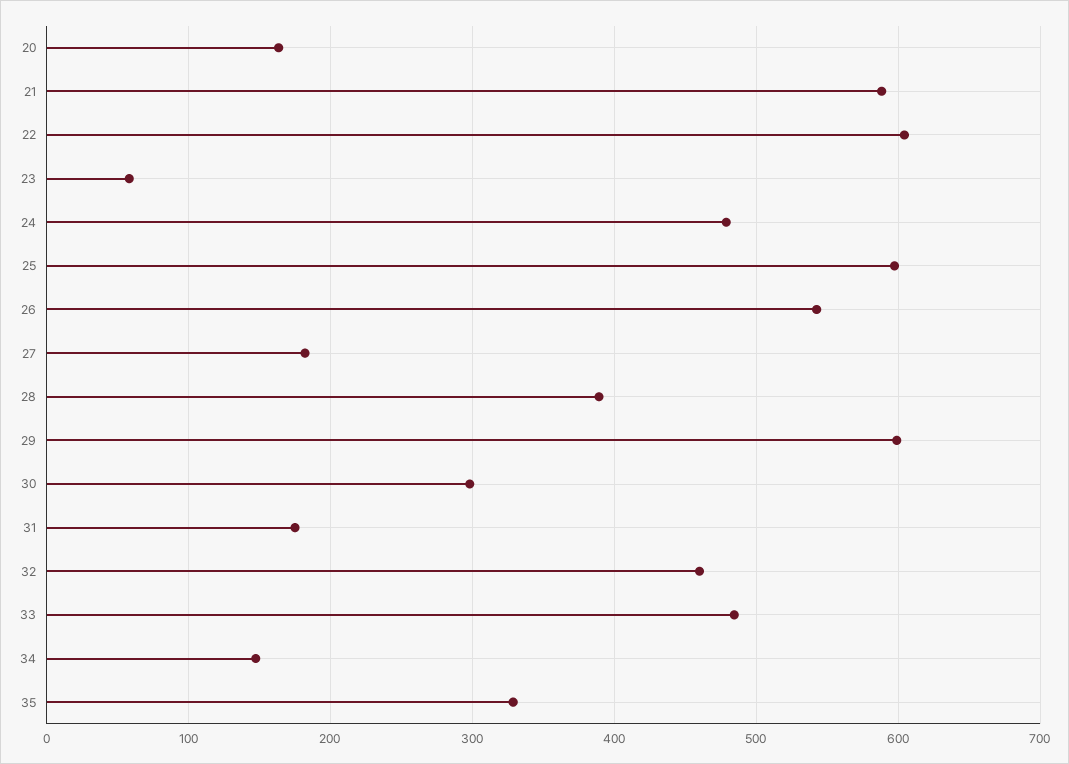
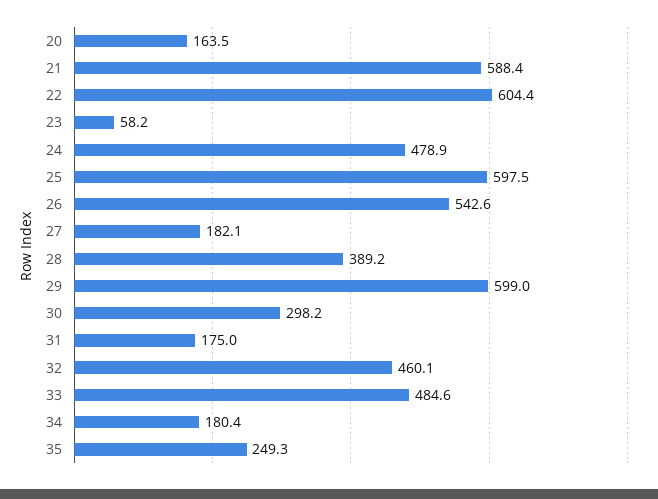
34: 150 -> 180.4
35: 330 -> 249.3

